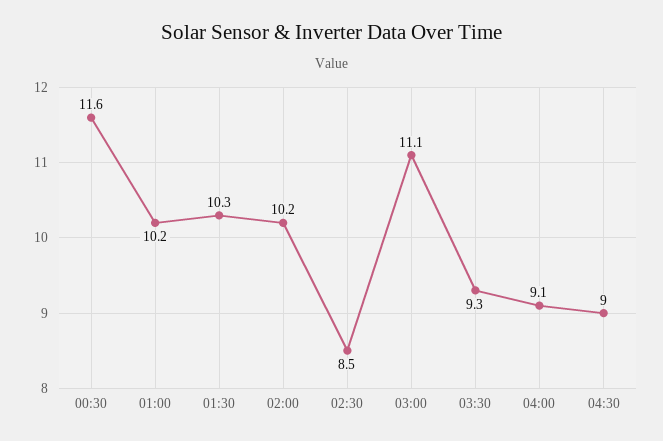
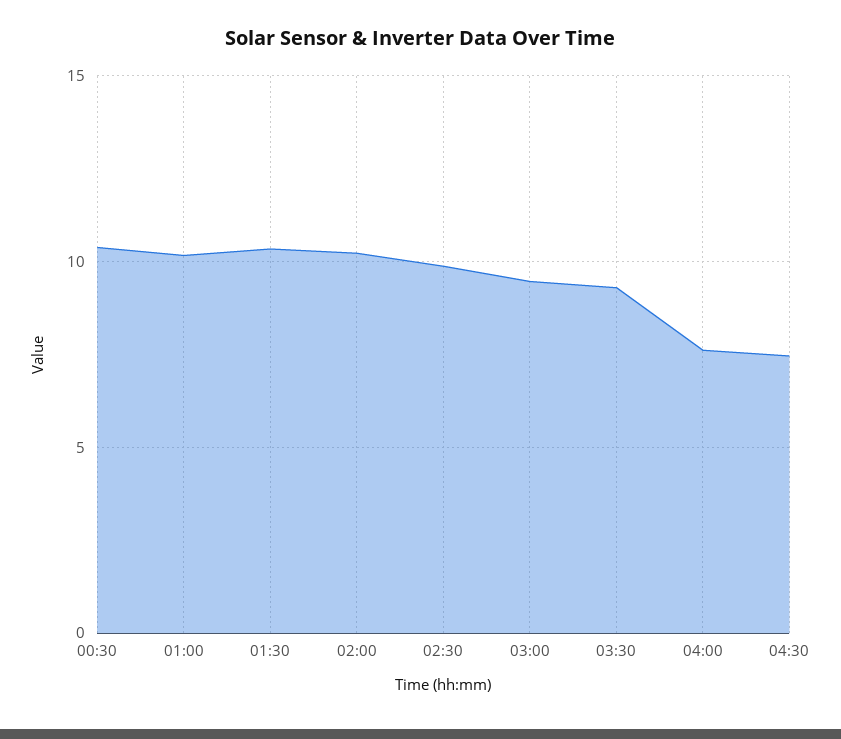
00:30: 11.6 -> 10.5
02:30: 8.5 -> 10
03:00: 11.1 -> 9.5
04:00: 9.1 -> 7.5
04:30: 9 -> 7.5

